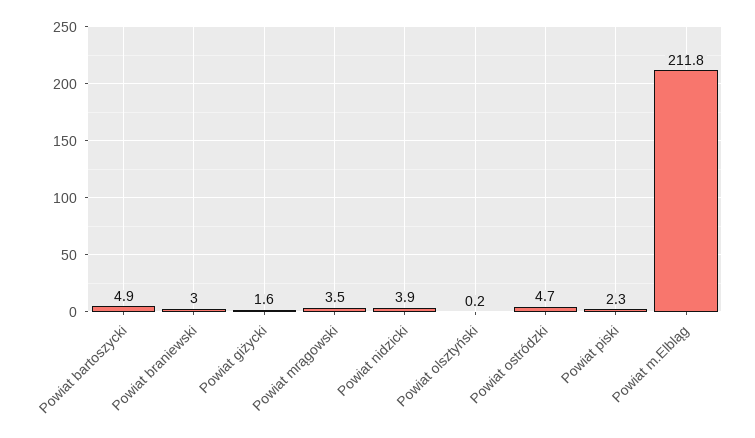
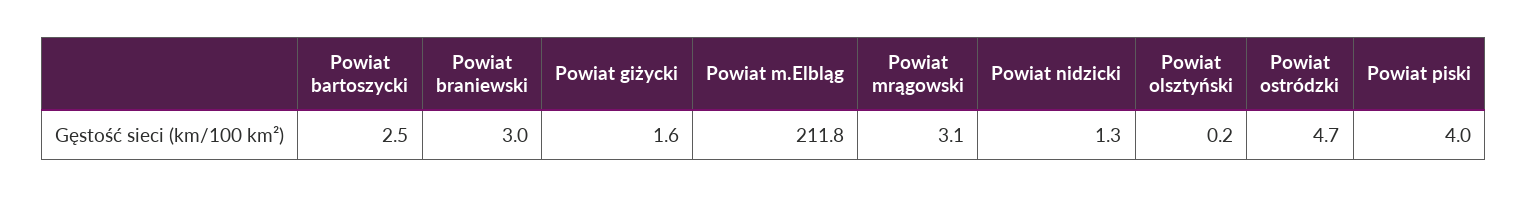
Powiat bartoszycki: 4.9 -> 2.5
Powiat mrągowski: 3.5 -> 3.1
Powiat nidzicki: 3.9 -> 1.3
Powiat piski: 2.3 -> 4

